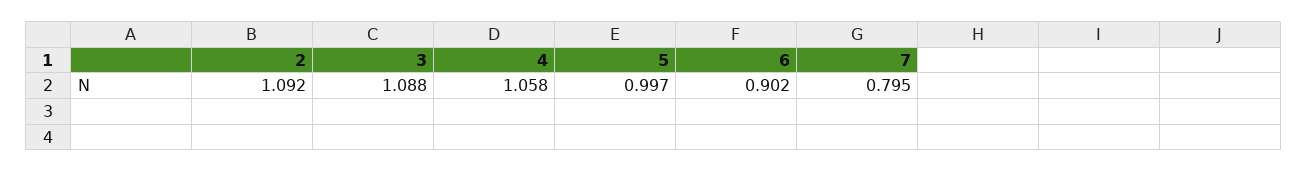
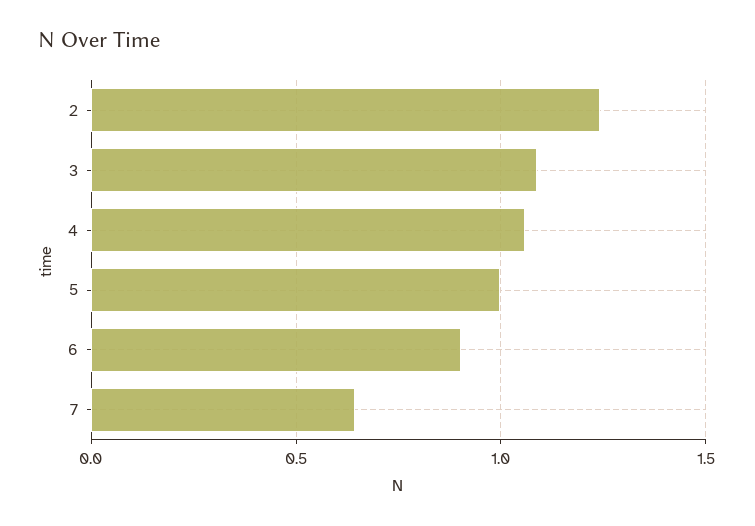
2: 1.092 -> 1.25
7: 0.795 -> 0.65

